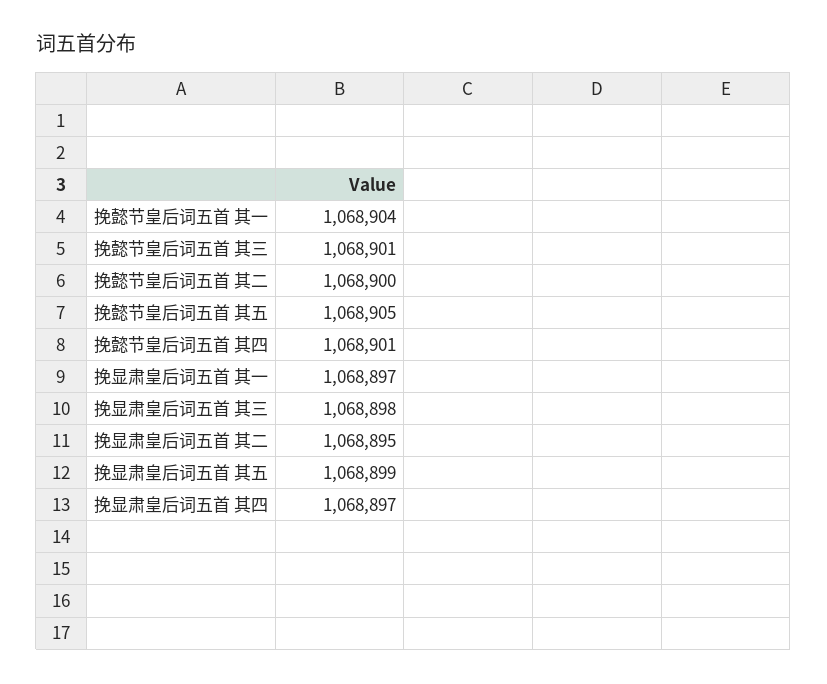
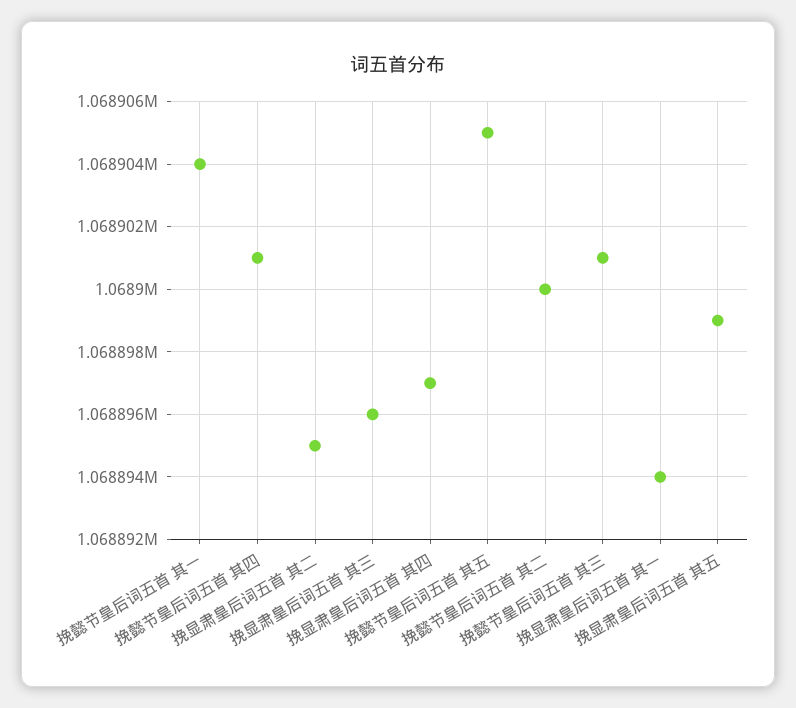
挽显肃皇后词五首 其一: 1068897 -> 1068894
挽显肃皇后词五首 其三: 1068898 -> 1068896

